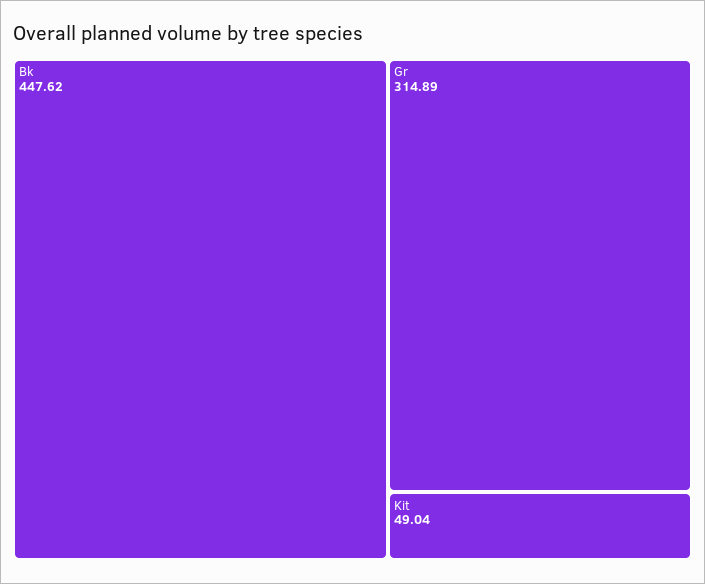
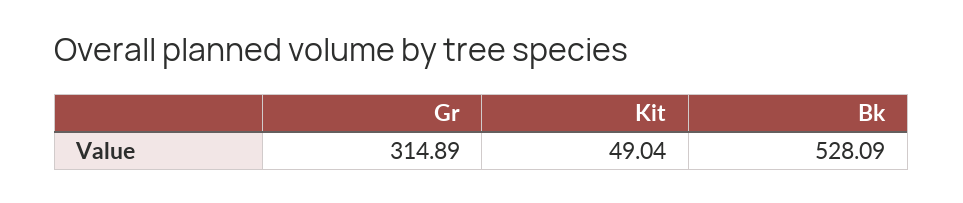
Bk: 447.62 -> 528.09

